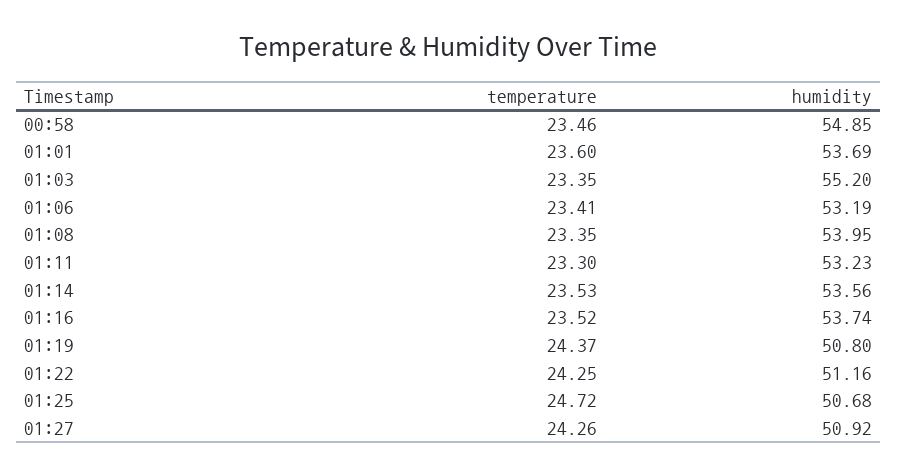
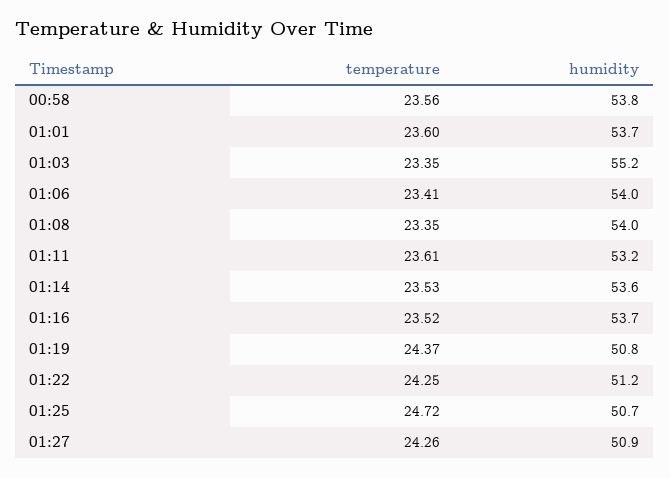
temperature, 00:58: 23.46 -> 23.56
humidity, 00:58: 54.85 -> 53.8
humidity, 01:06: 53.19 -> 54
temperature, 01:11: 23.3 -> 23.61

